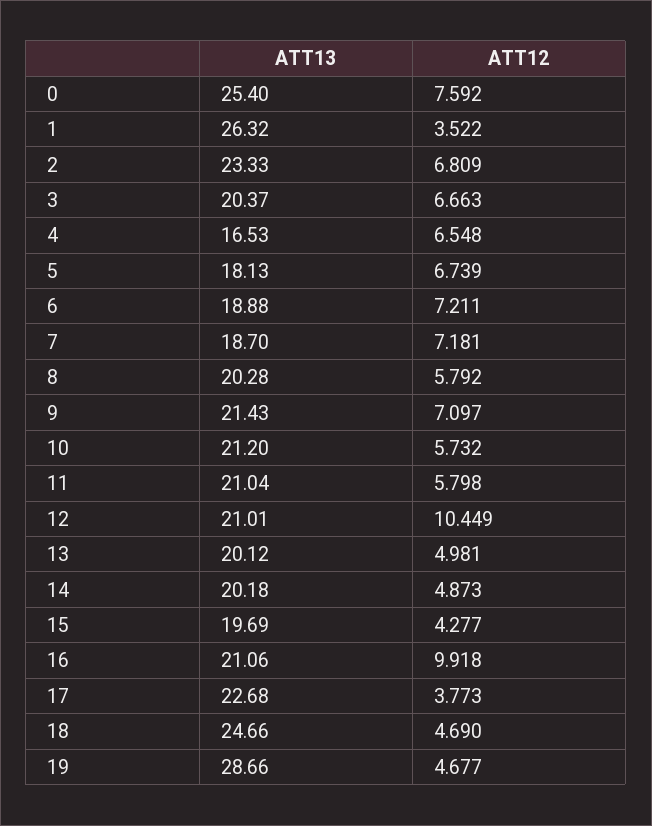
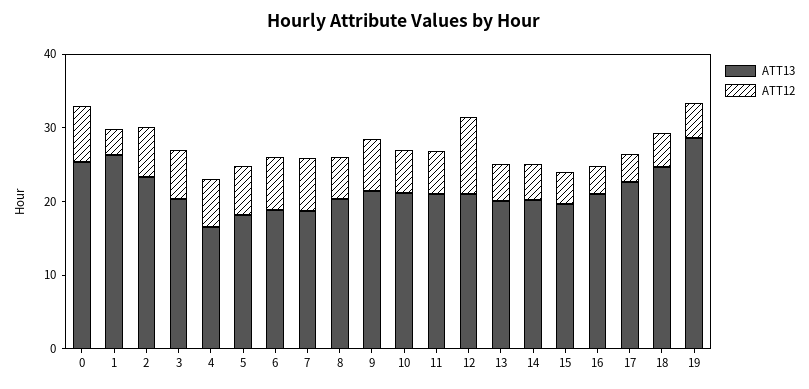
ATT12, 16: 9.918 -> 4

